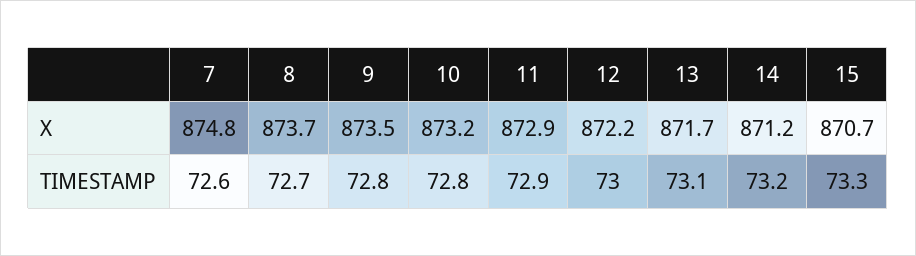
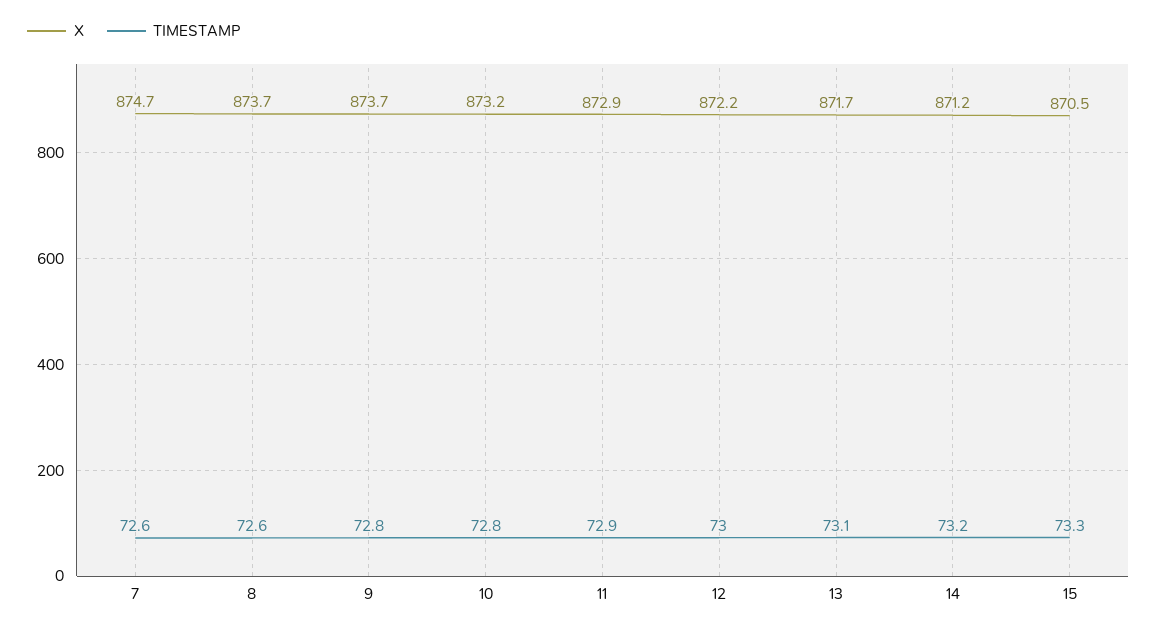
X, 7: 874.8 -> 874.7
X, 9: 873.5 -> 873.7
X, 15: 870.7 -> 870.5
TIMESTAMP, 8: 72.7 -> 72.6

